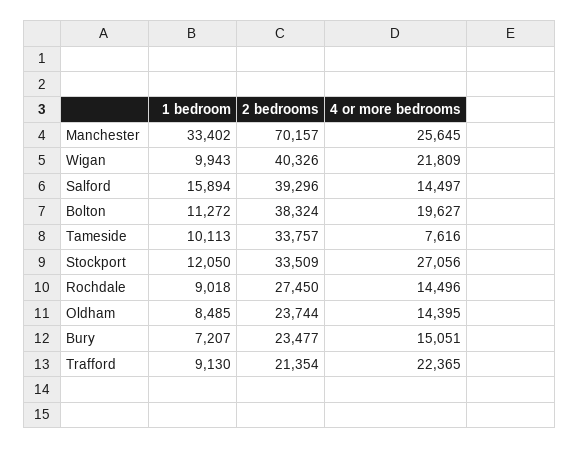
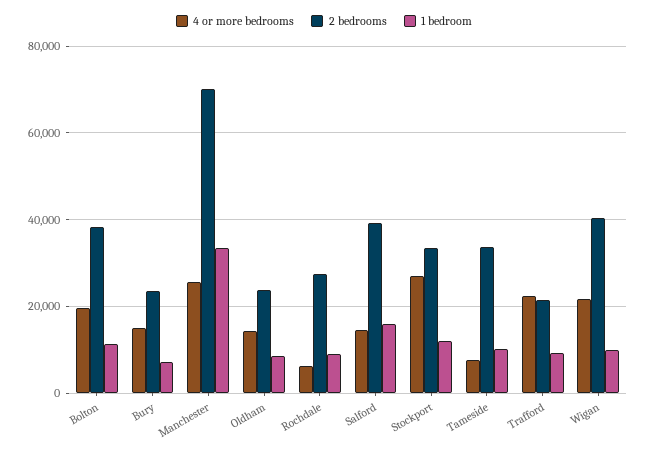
4 or more bedrooms, Rochdale: 14496 -> 6000

